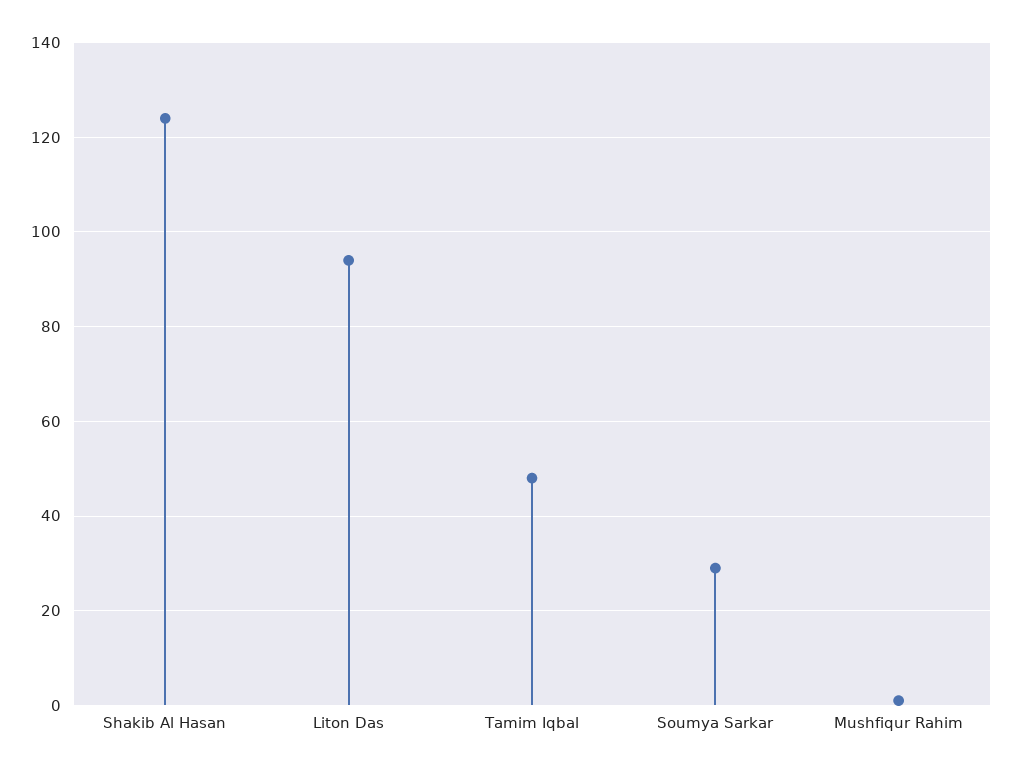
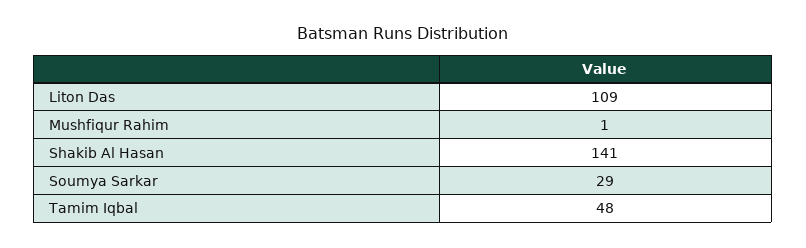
Shakib Al Hasan: 125 -> 141
Liton Das: 95 -> 109

